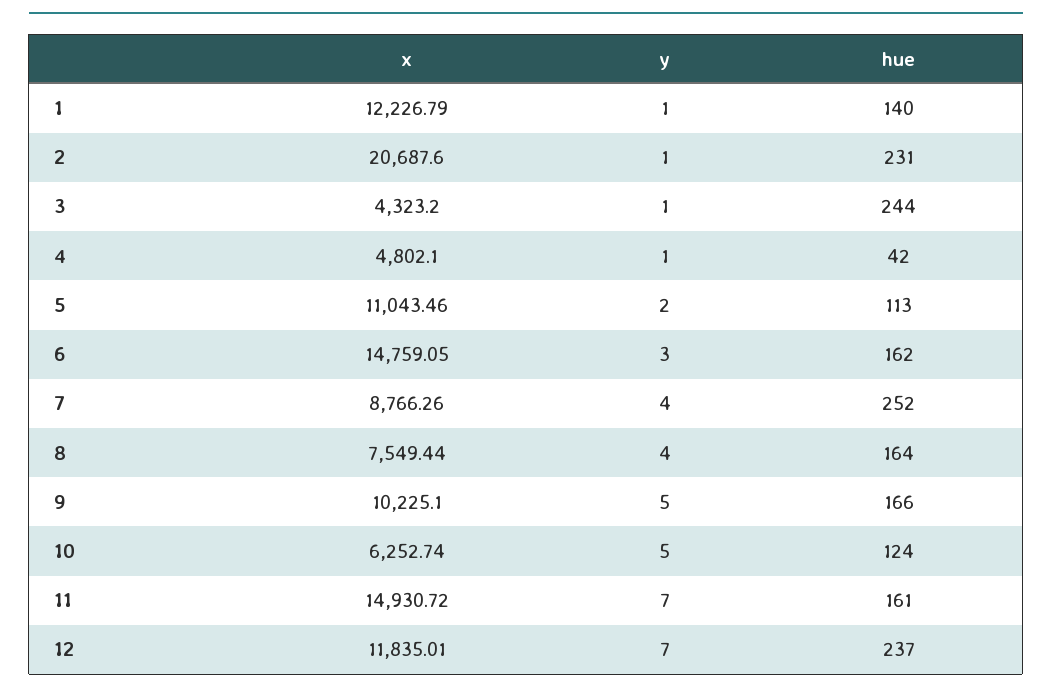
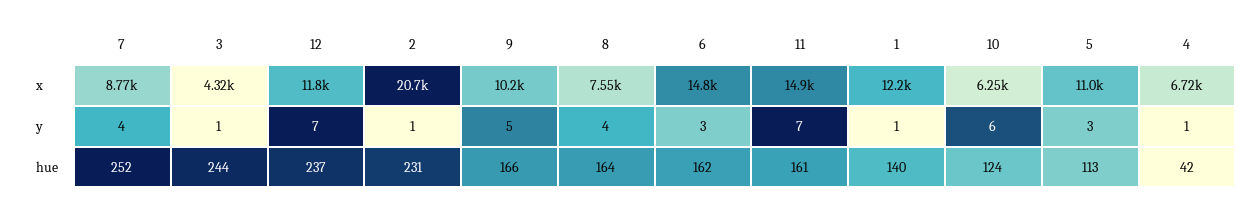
x, 4: 4802.1 -> 6720
y, 5: 2 -> 3
y, 10: 5 -> 6

